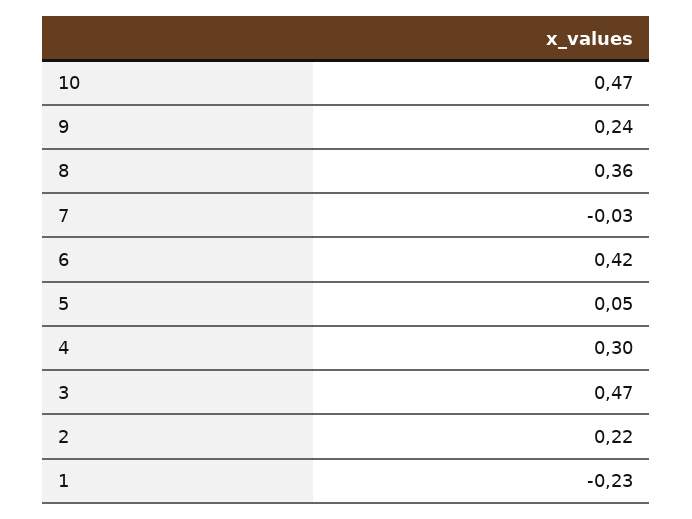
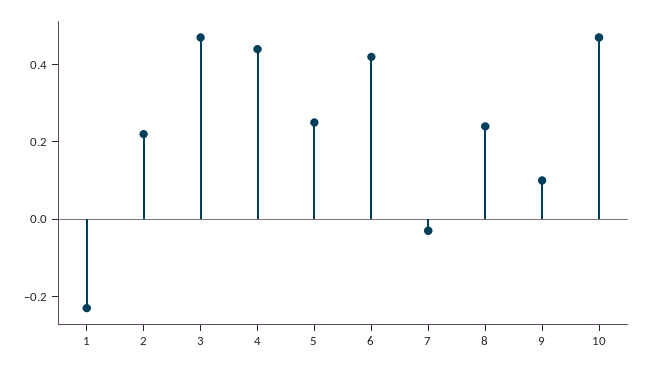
9: 0.24 -> 0.1
8: 0.36 -> 0.25
5: 0.05 -> 0.25
4: 0.3 -> 0.45

